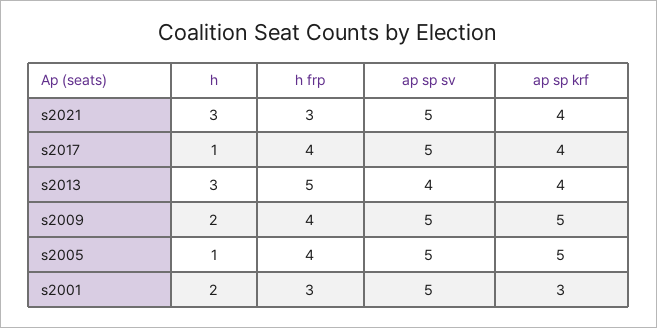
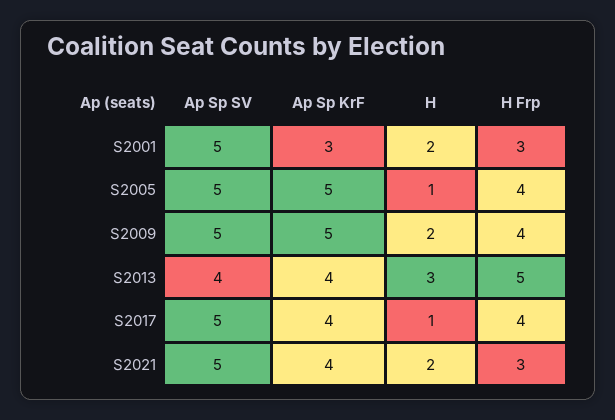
h, s2021: 3 -> 2

